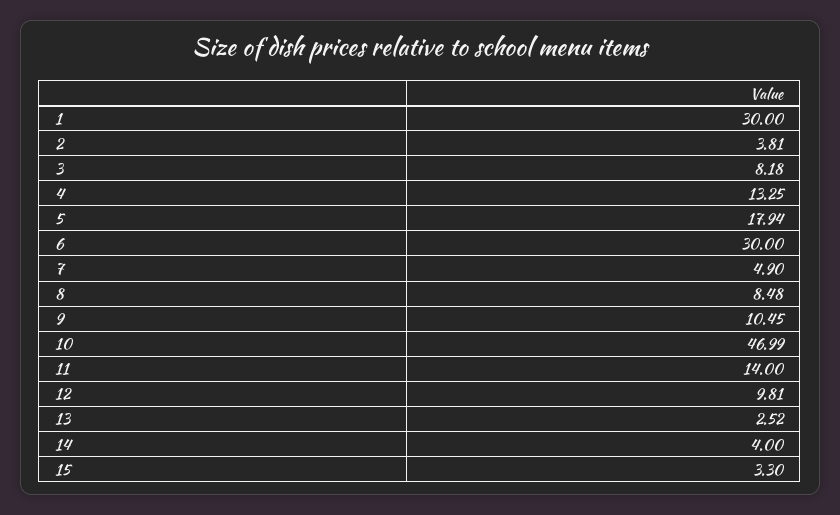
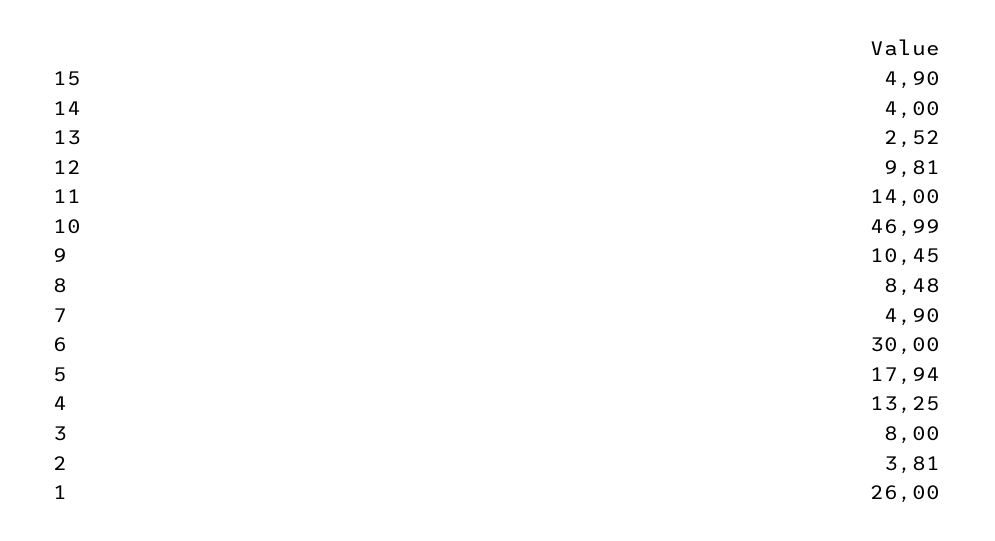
1: 30 -> 26
3: 8.18 -> 8
15: 3.3 -> 4.9

